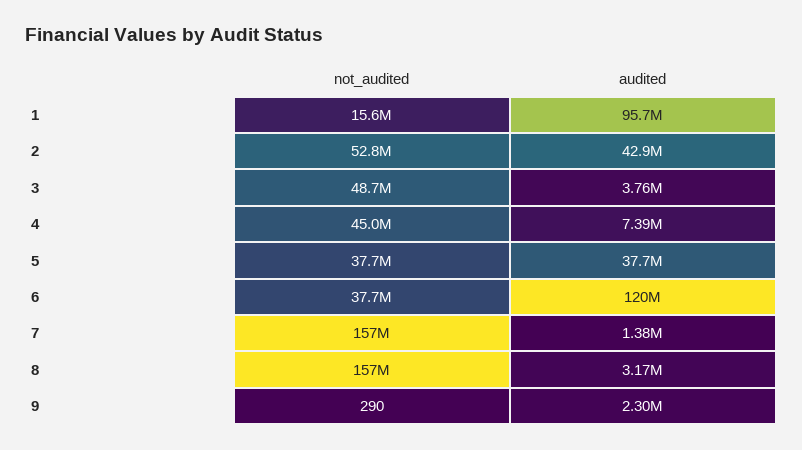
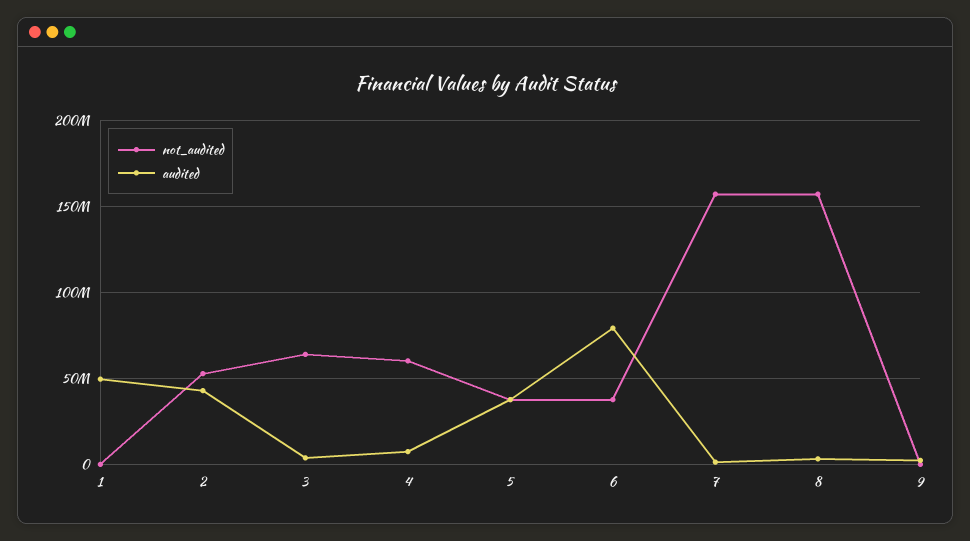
not_audited, 1: 15600000 -> 0
audited, 1: 95700000 -> 50000000
not_audited, 3: 48700000 -> 65000000
not_audited, 4: 45000000 -> 60000000
audited, 6: 120000000 -> 80000000

